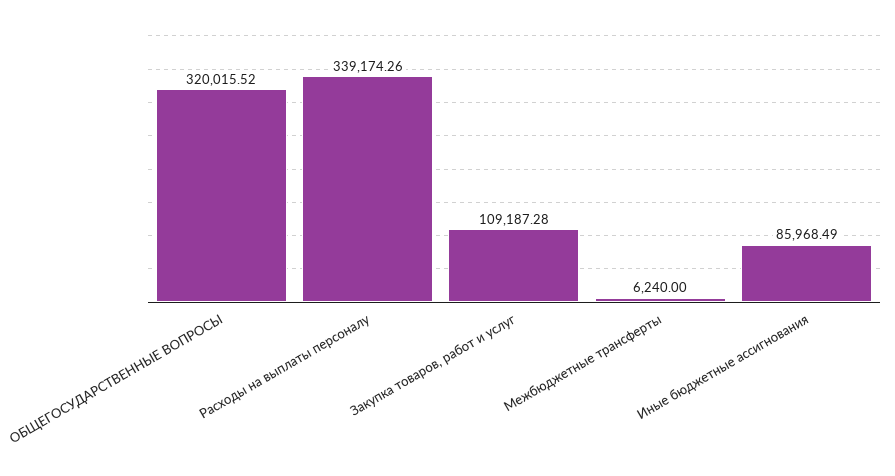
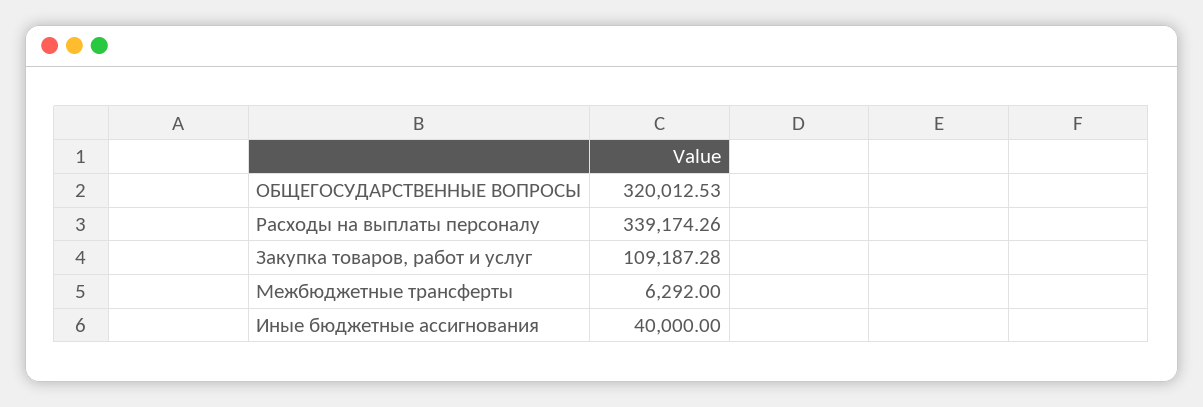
ОБЩЕГОСУДАРСТВЕННЫЕ ВОПРОСЫ: 320015.52 -> 320012.53
Межбюджетные трансферты: 6240 -> 6292
Иные бюджетные ассигнования: 85968.49 -> 40000

